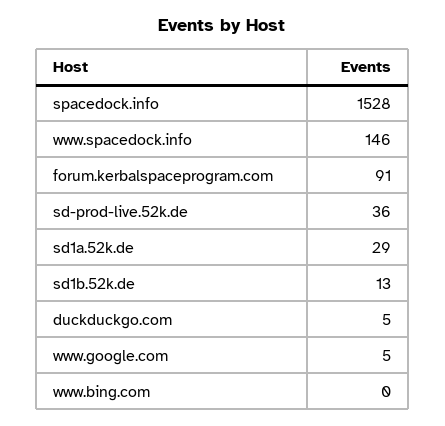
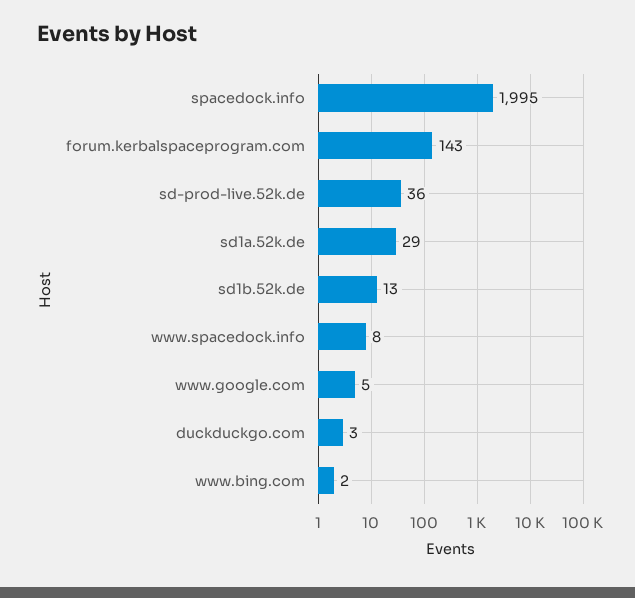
spacedock.info: 1528 -> 1995
www.spacedock.info: 146 -> 8
forum.kerbalspaceprogram.com: 91 -> 143
duckduckgo.com: 5 -> 3
www.bing.com: 0 -> 2

